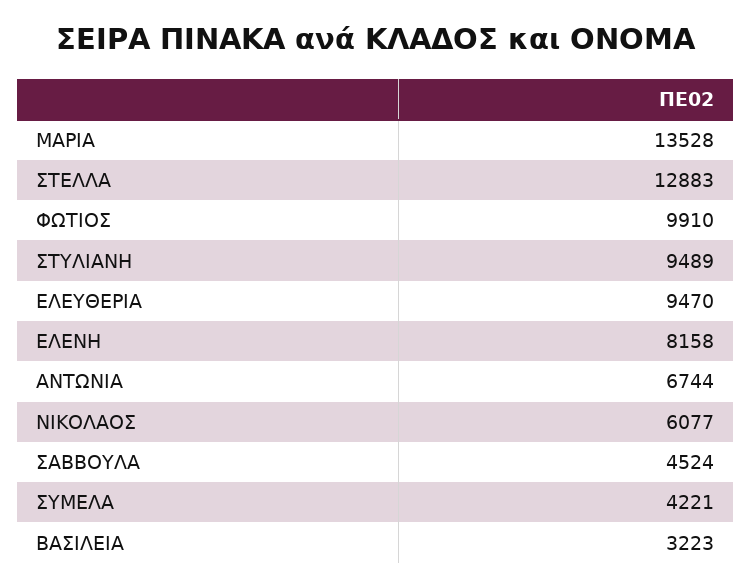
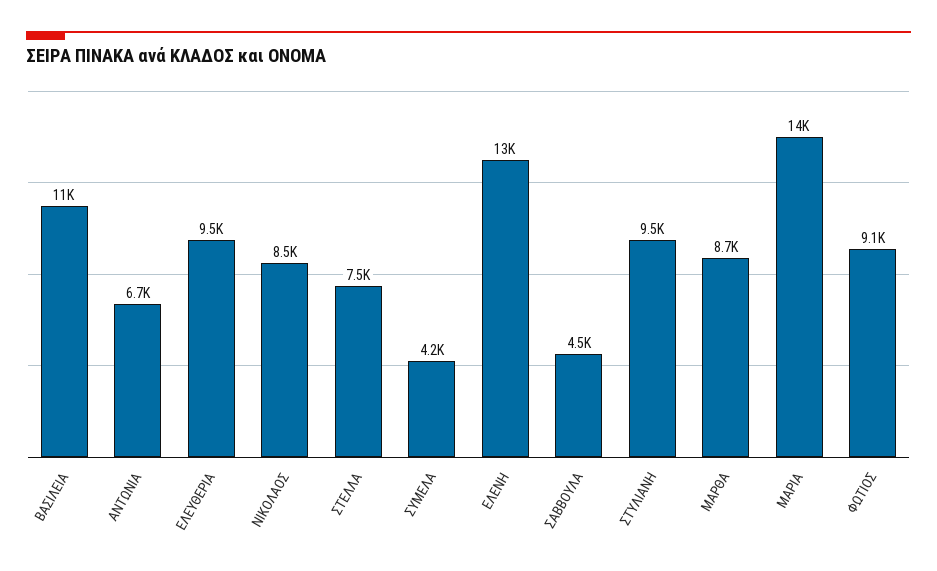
ΣΤΕΛΛΑ: 12883 -> 7500
ΦΩΤΙΟΣ: 9910 -> 9100
ΕΛΕΝΗ: 8158 -> 13000
ΝΙΚΟΛΑΟΣ: 6077 -> 8500
ΒΑΣΙΛΕΙΑ: 3223 -> 11000
ΜΑΡΘΑ: none -> 8700

